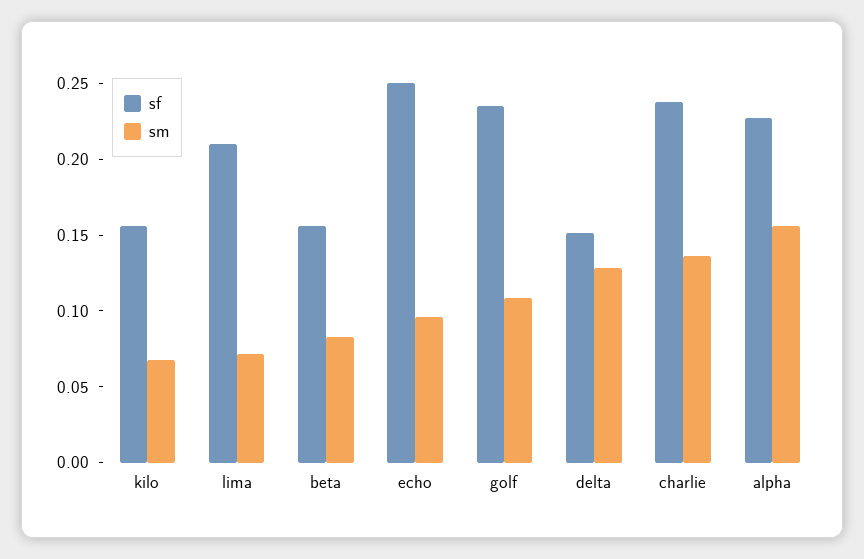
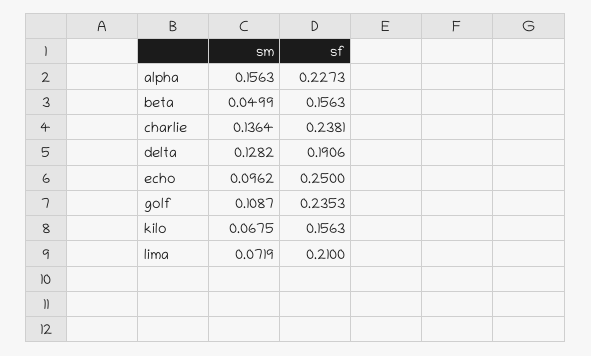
sm, beta: 0.08 -> 0.0499
sf, delta: 0.15 -> 0.1906

